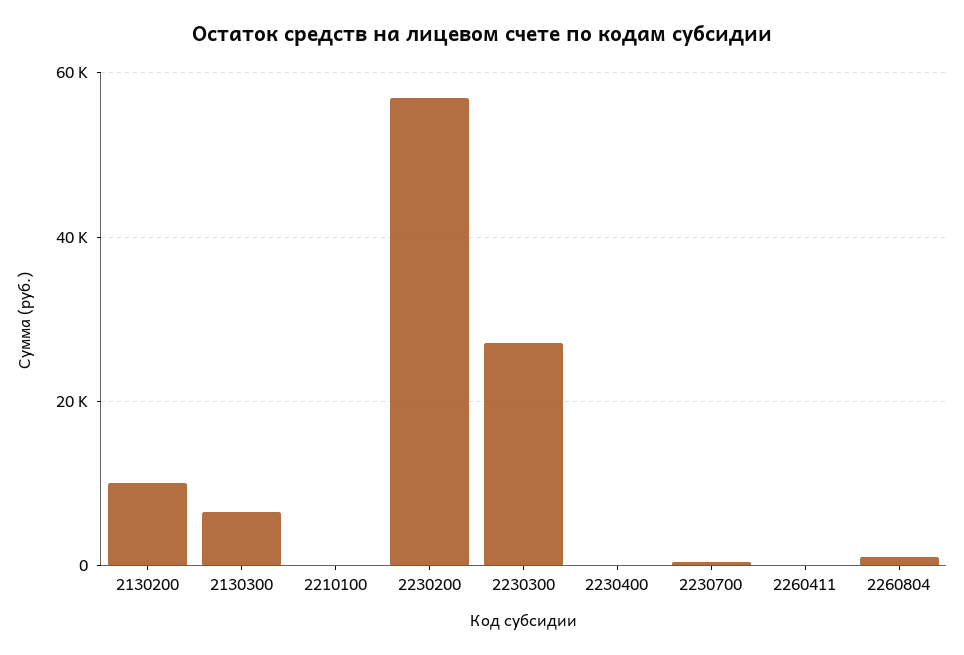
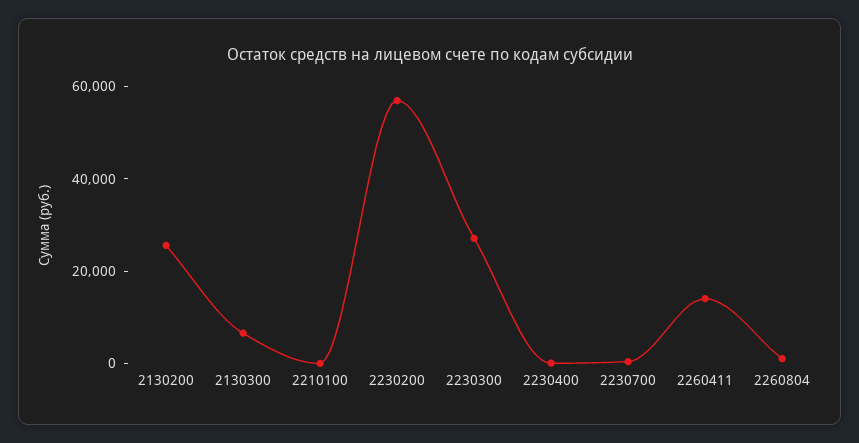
2130200: 10000 -> 25000
2260411: 0 -> 15000

